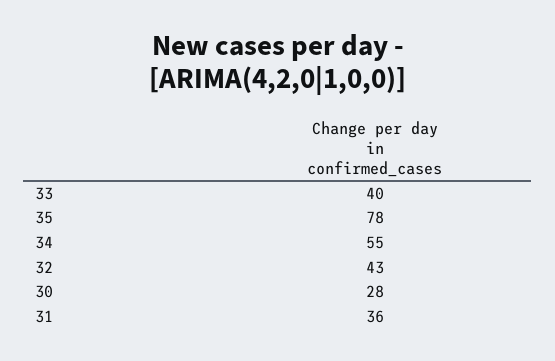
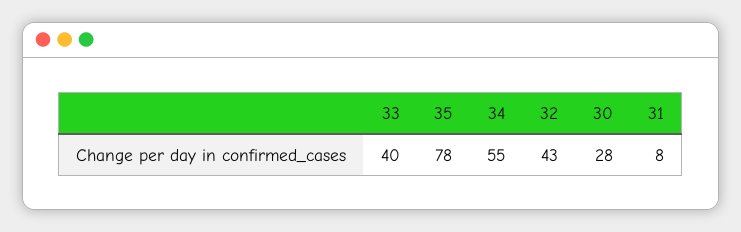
31: 36 -> 8

